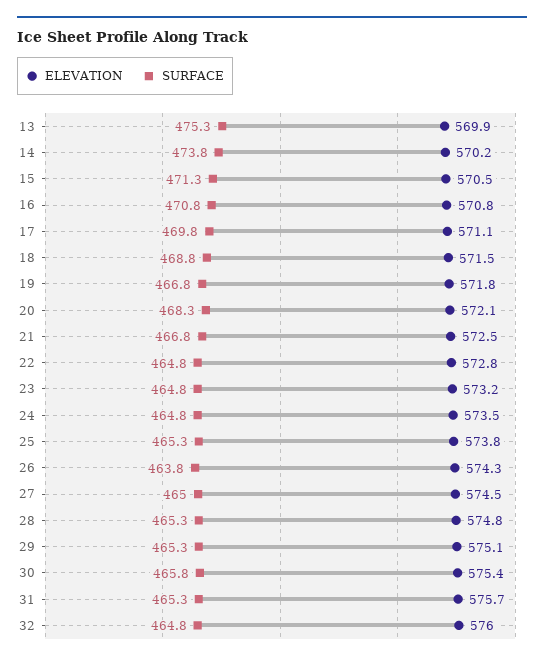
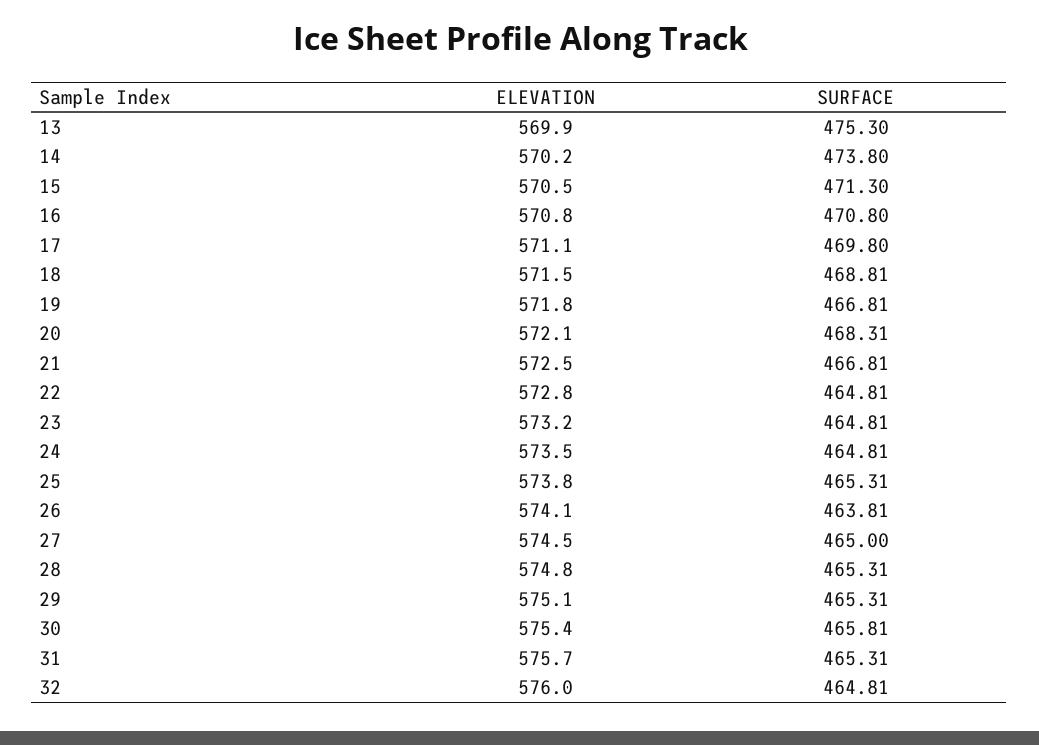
ELEVATION, 26: 574.3 -> 574.1

